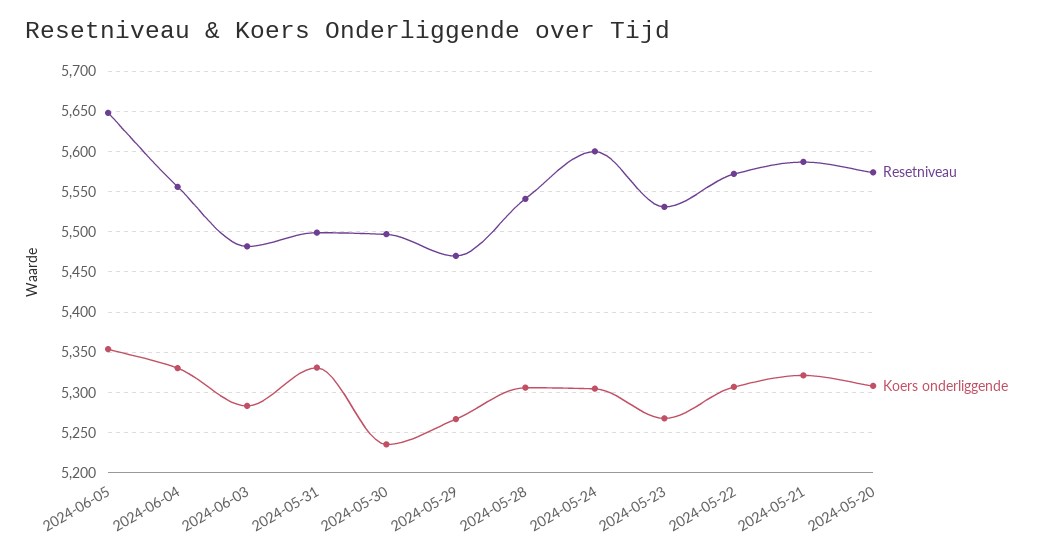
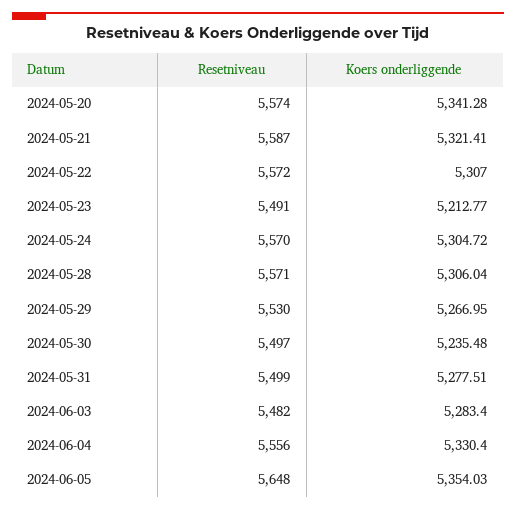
Koers onderliggende, 2024-05-31: 5330 -> 5277.51
Resetniveau, 2024-05-29: 5470 -> 5530
Resetniveau, 2024-05-28: 5540 -> 5571
Resetniveau, 2024-05-24: 5600 -> 5570
Resetniveau, 2024-05-23: 5530 -> 5491
Koers onderliggende, 2024-05-23: 5270 -> 5212.77
Koers onderliggende, 2024-05-20: 5310 -> 5341.28

